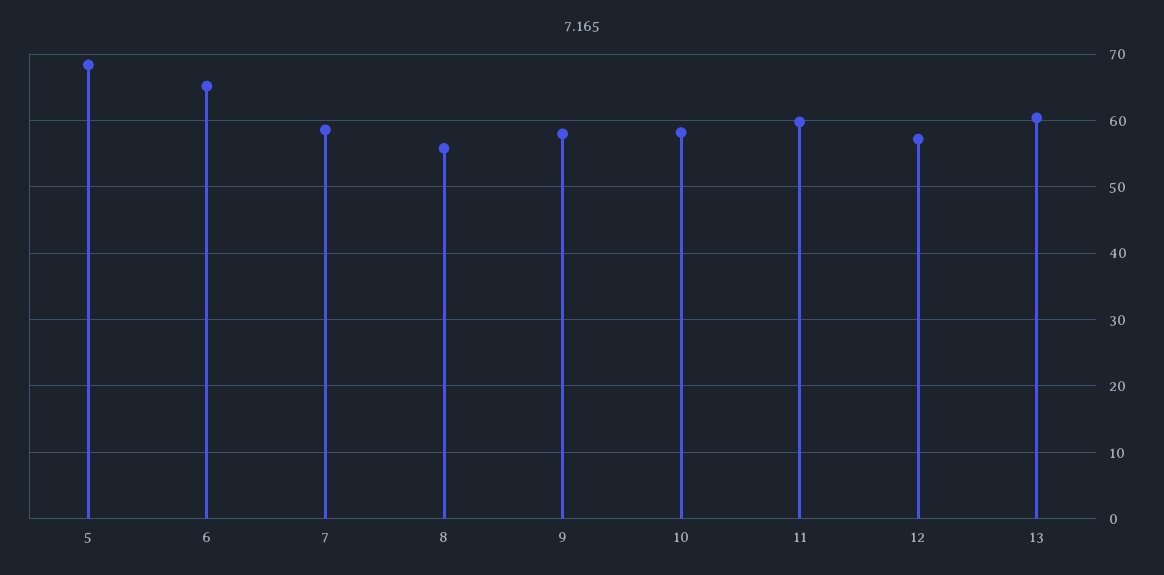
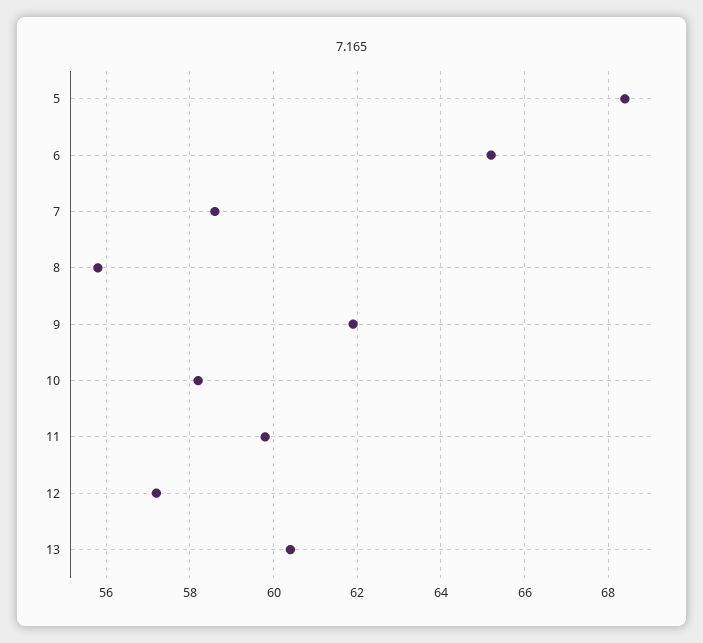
9: 58 -> 62

